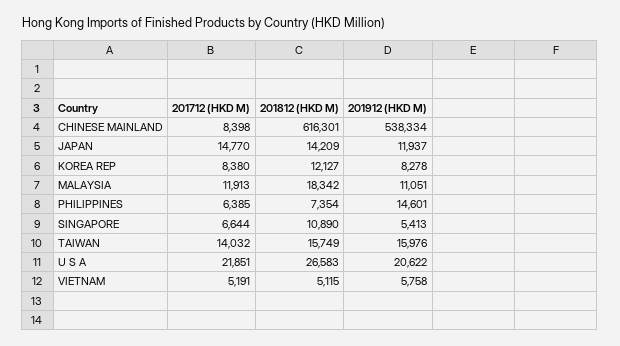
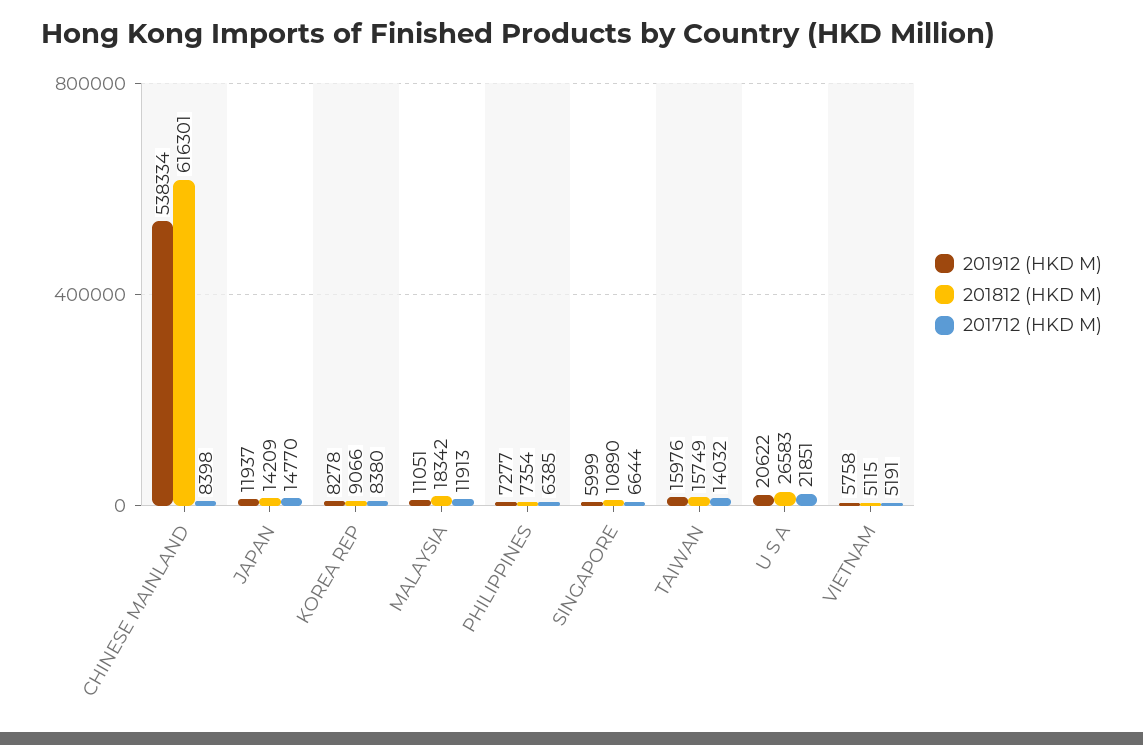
201812 (HKD M), KOREA REP: 12127 -> 9066
201912 (HKD M), PHILIPPINES: 14601 -> 7277
201912 (HKD M), SINGAPORE: 5413 -> 5999

